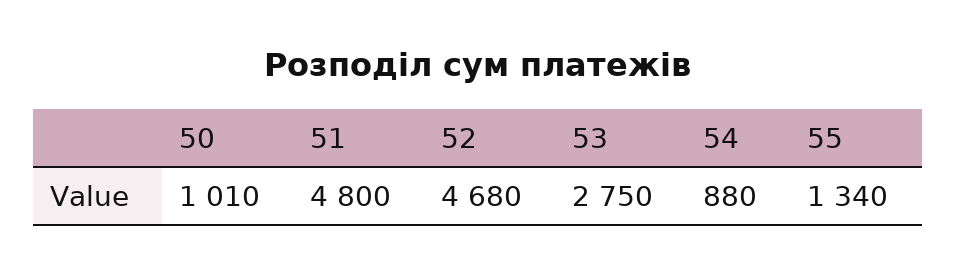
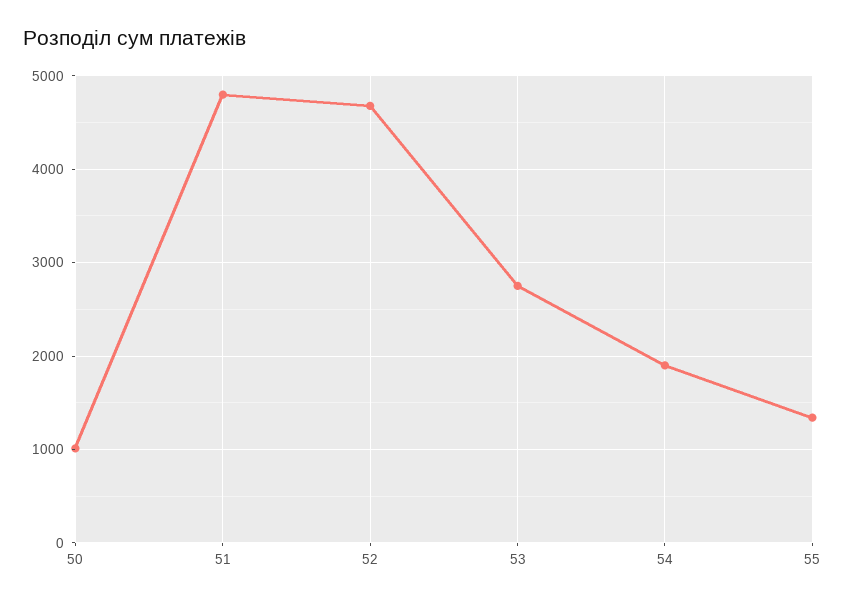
54: 880 -> 1900

